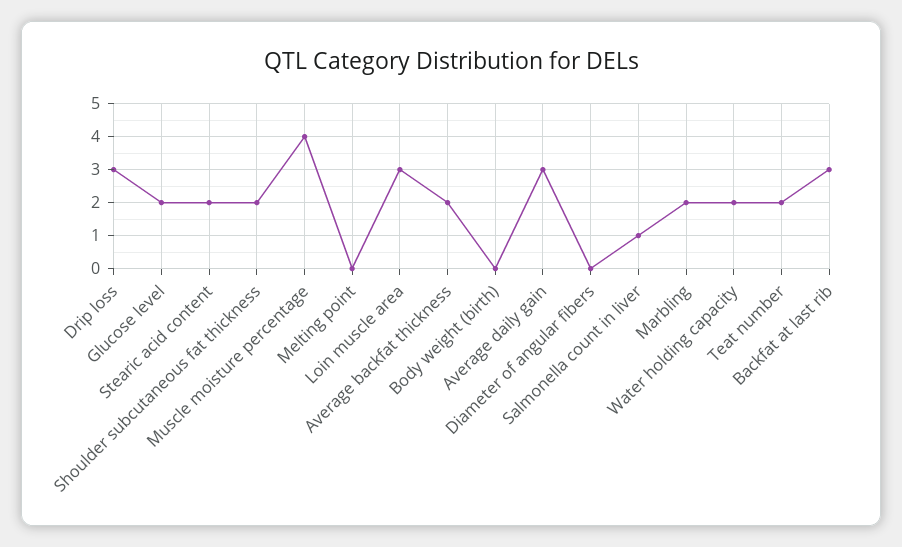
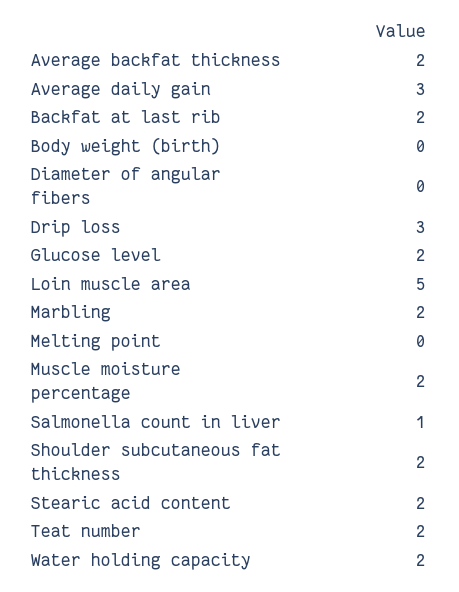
Muscle moisture percentage: 4 -> 2
Loin muscle area: 3 -> 5
Backfat at last rib: 3 -> 2

